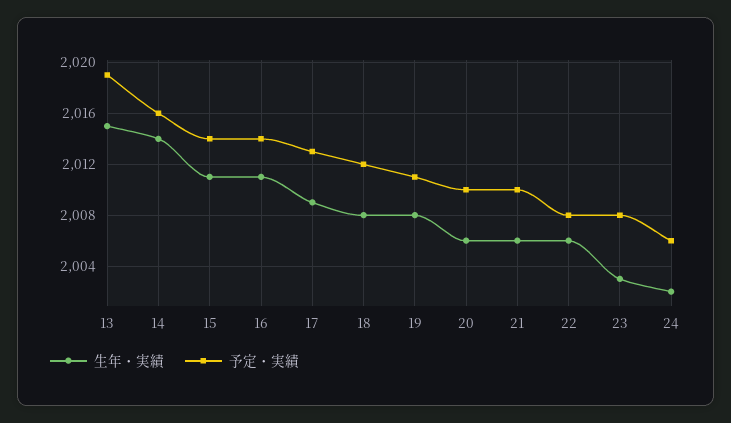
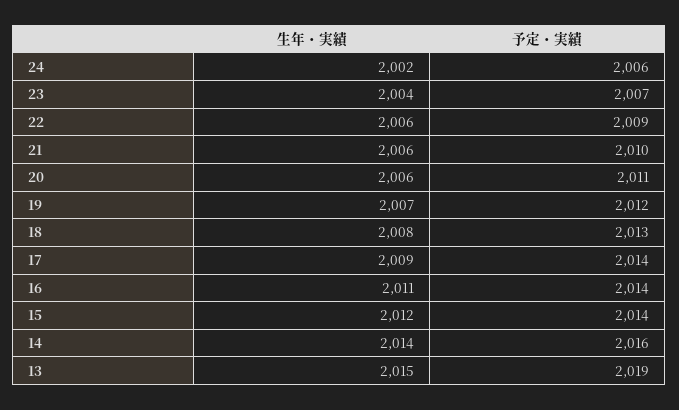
生年・実績, 15: 2011 -> 2012
予定・実績, 17: 2013 -> 2014
予定・実績, 18: 2012 -> 2013
生年・実績, 19: 2008 -> 2007
予定・実績, 19: 2011 -> 2012
予定・実績, 20: 2010 -> 2011
予定・実績, 22: 2008 -> 2009
生年・実績, 23: 2003 -> 2004
予定・実績, 23: 2008 -> 2007

